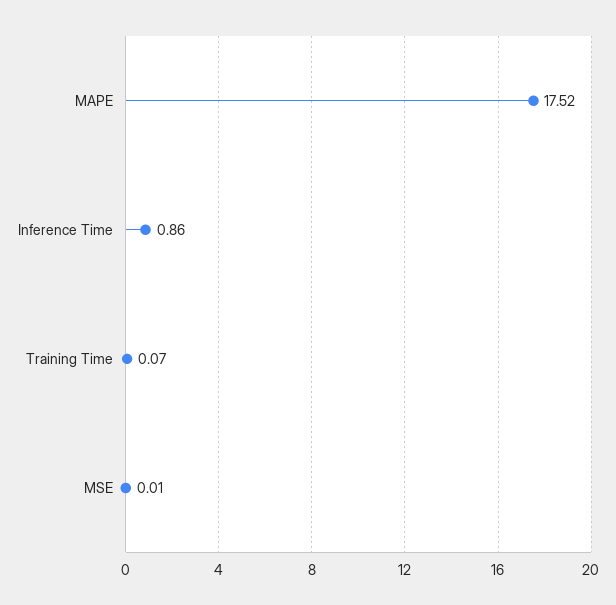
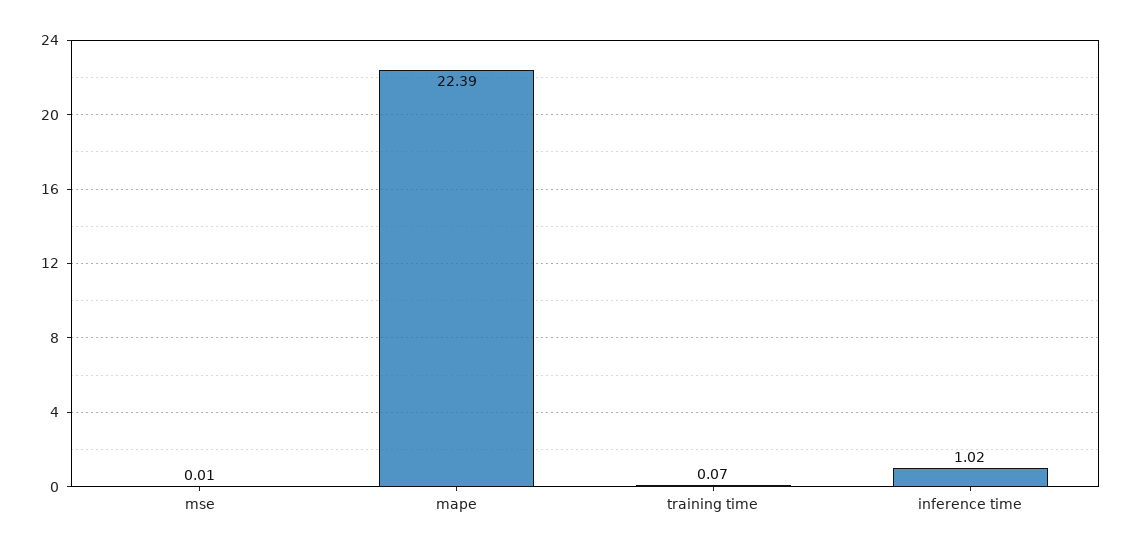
MAPE: 17.52 -> 22.39
Inference Time: 0.86 -> 1.02

